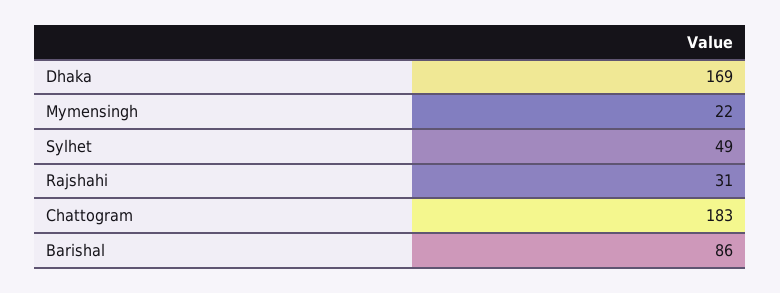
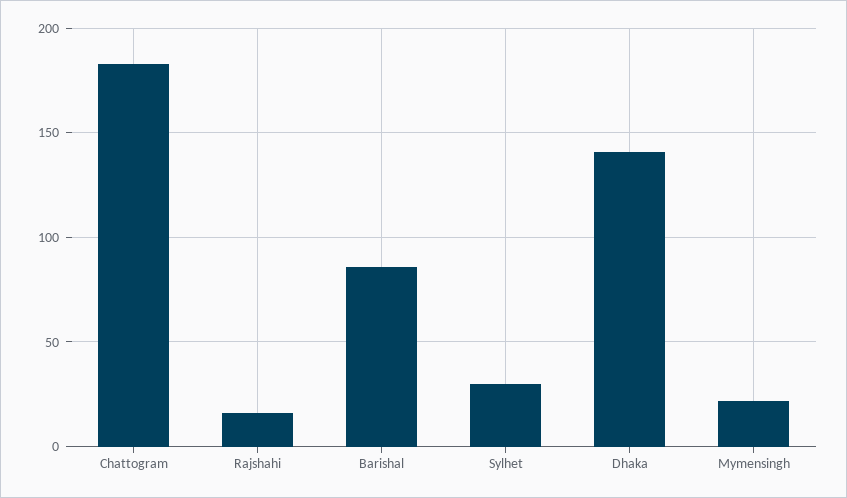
Dhaka: 169 -> 140
Sylhet: 49 -> 30
Rajshahi: 31 -> 15

